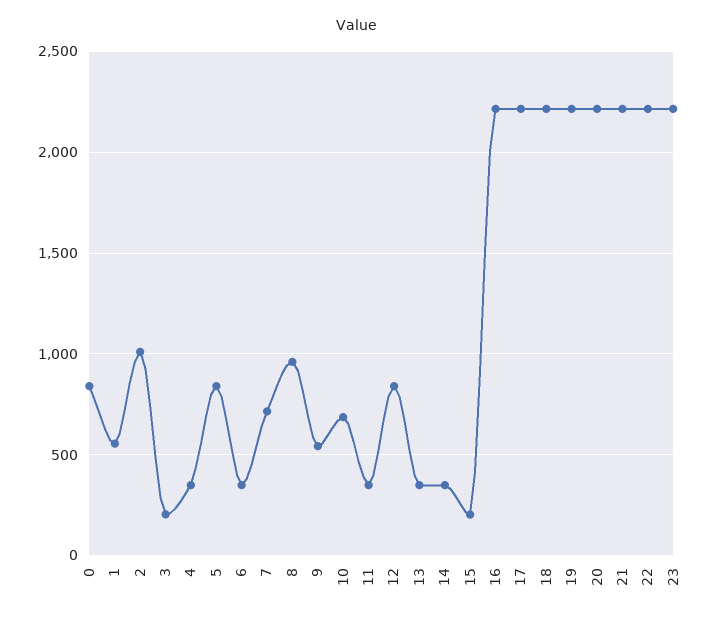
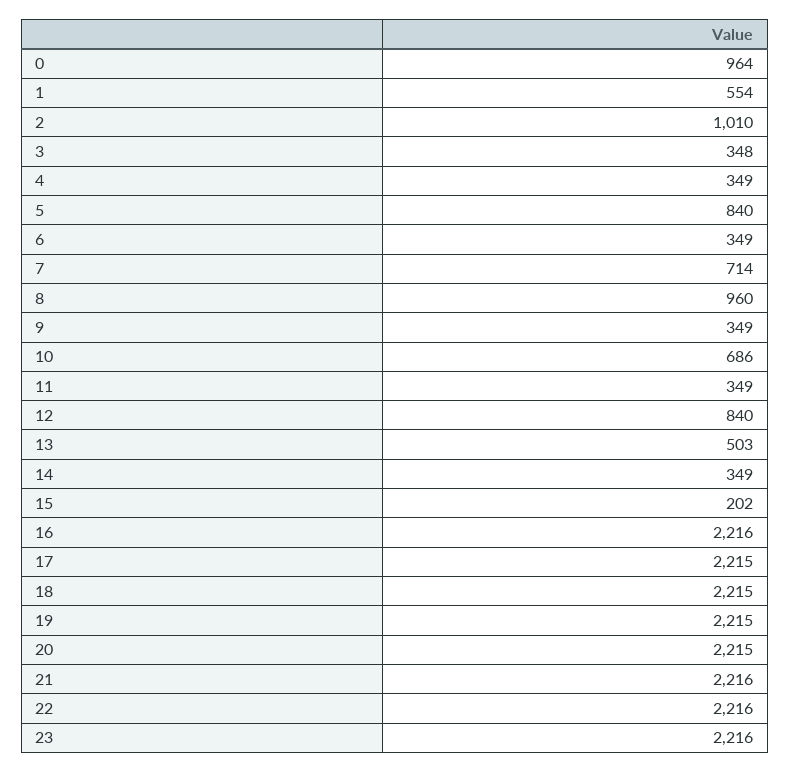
0: 850 -> 964
3: 200 -> 348
9: 550 -> 349
13: 350 -> 503

